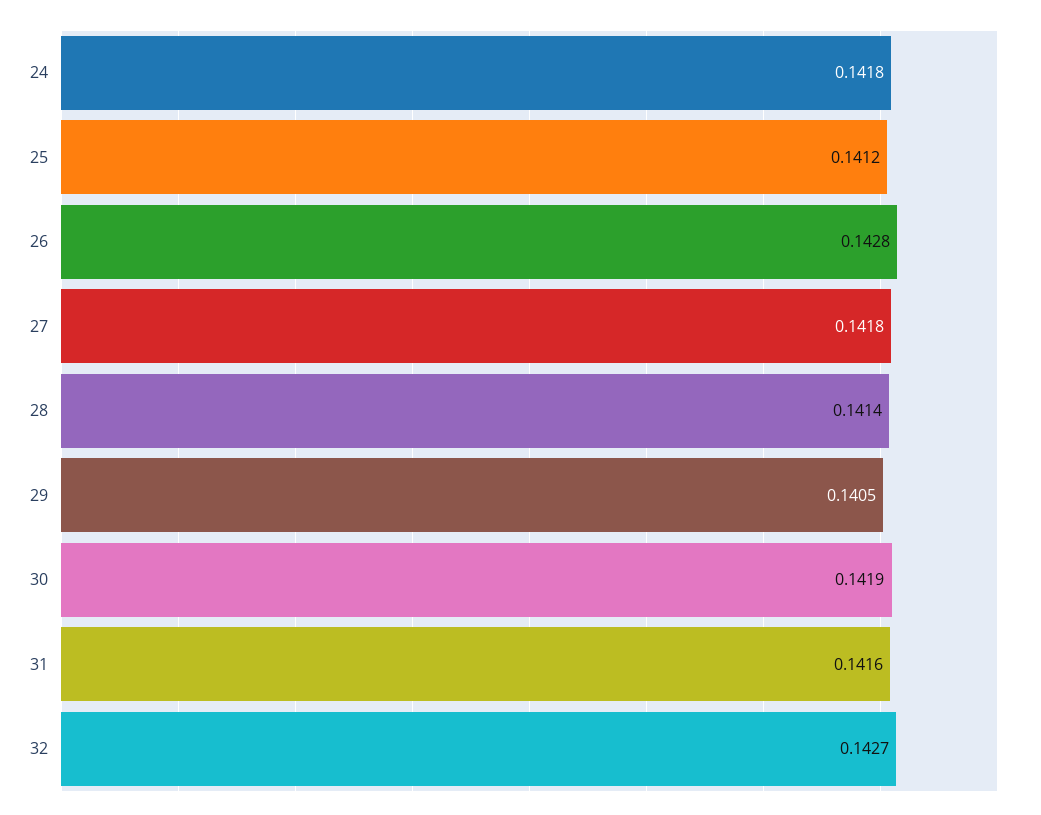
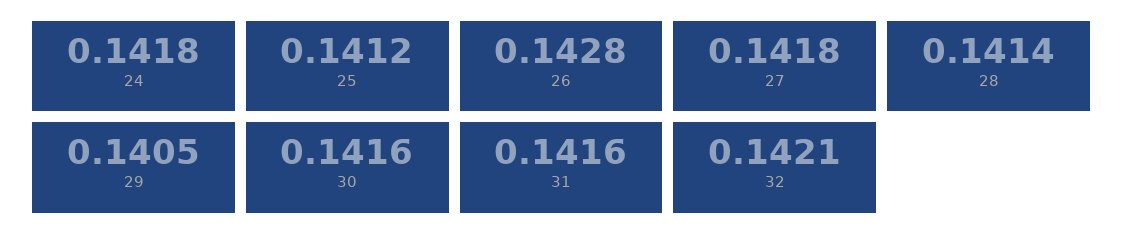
30: 0.1419 -> 0.1416
32: 0.1427 -> 0.1421

